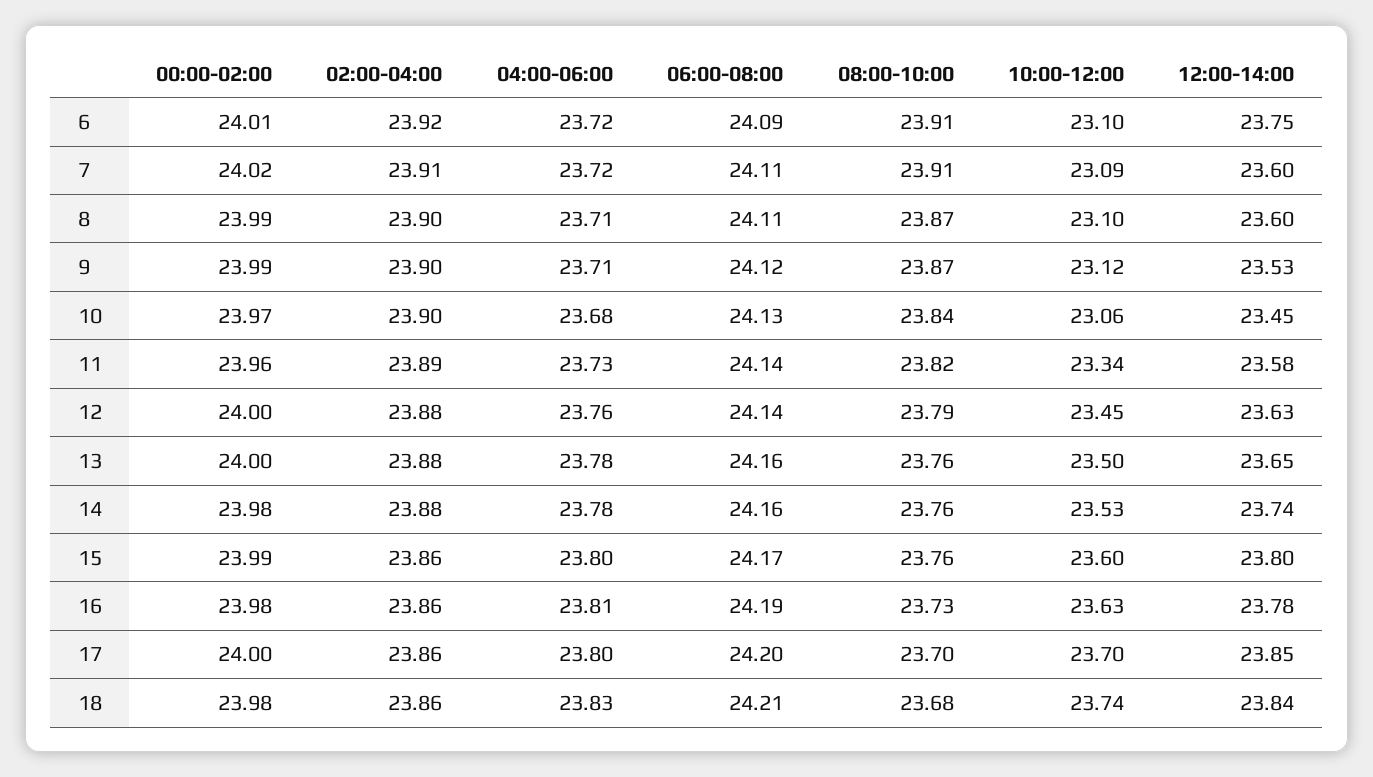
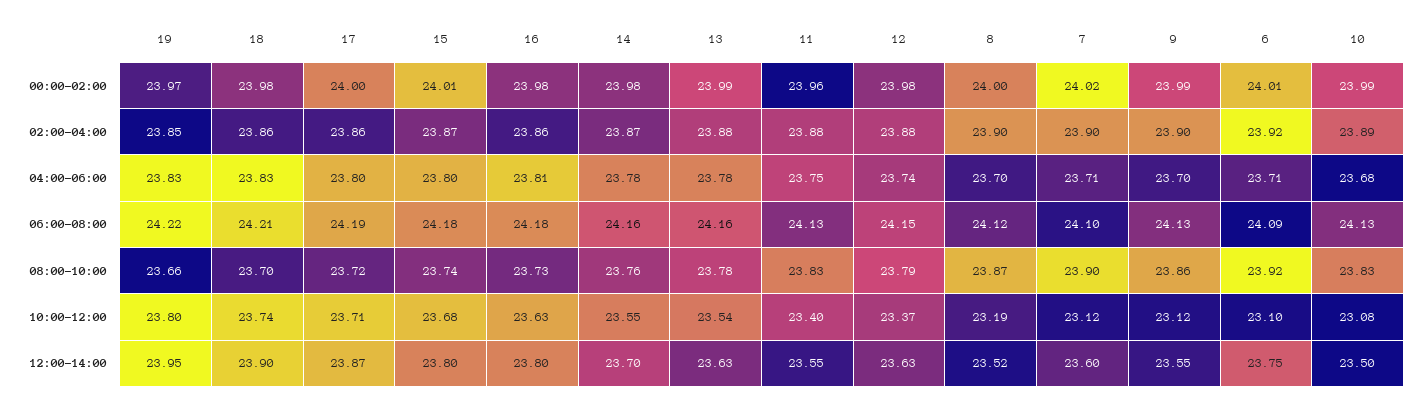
04:00-06:00, 6: 23.72 -> 23.71
08:00-10:00, 6: 23.91 -> 23.92
02:00-04:00, 7: 23.91 -> 23.9
04:00-06:00, 7: 23.72 -> 23.71
06:00-08:00, 7: 24.11 -> 24.1
08:00-10:00, 7: 23.91 -> 23.9
10:00-12:00, 7: 23.09 -> 23.12
00:00-02:00, 8: 23.99 -> 24
04:00-06:00, 8: 23.71 -> 23.7
06:00-08:00, 8: 24.11 -> 24.12
10:00-12:00, 8: 23.1 -> 23.19
12:00-14:00, 8: 23.6 -> 23.52
04:00-06:00, 9: 23.71 -> 23.7
06:00-08:00, 9: 24.12 -> 24.13
08:00-10:00, 9: 23.87 -> 23.86
12:00-14:00, 9: 23.53 -> 23.55
00:00-02:00, 10: 23.97 -> 23.99
02:00-04:00, 10: 23.9 -> 23.89
08:00-10:00, 10: 23.84 -> 23.83
10:00-12:00, 10: 23.06 -> 23.08
12:00-14:00, 10: 23.45 -> 23.5
02:00-04:00, 11: 23.89 -> 23.88
04:00-06:00, 11: 23.73 -> 23.75
06:00-08:00, 11: 24.14 -> 24.13
08:00-10:00, 11: 23.82 -> 23.83
10:00-12:00, 11: 23.34 -> 23.4
12:00-14:00, 11: 23.58 -> 23.55
00:00-02:00, 12: 24 -> 23.98
04:00-06:00, 12: 23.76 -> 23.74
06:00-08:00, 12: 24.14 -> 24.15
10:00-12:00, 12: 23.45 -> 23.37
00:00-02:00, 13: 24 -> 23.99
08:00-10:00, 13: 23.76 -> 23.78
10:00-12:00, 13: 23.5 -> 23.54
12:00-14:00, 13: 23.65 -> 23.63
02:00-04:00, 14: 23.88 -> 23.87
10:00-12:00, 14: 23.53 -> 23.55
12:00-14:00, 14: 23.74 -> 23.7
00:00-02:00, 15: 23.99 -> 24.01
02:00-04:00, 15: 23.86 -> 23.87
06:00-08:00, 15: 24.17 -> 24.18
08:00-10:00, 15: 23.76 -> 23.74
10:00-12:00, 15: 23.6 -> 23.68
06:00-08:00, 16: 24.19 -> 24.18
12:00-14:00, 16: 23.78 -> 23.8
06:00-08:00, 17: 24.2 -> 24.19
08:00-10:00, 17: 23.7 -> 23.72
10:00-12:00, 17: 23.7 -> 23.71
12:00-14:00, 17: 23.85 -> 23.87
08:00-10:00, 18: 23.68 -> 23.7
12:00-14:00, 18: 23.84 -> 23.9
00:00-02:00, 19: none -> 23.97
02:00-04:00, 19: none -> 23.85
04:00-06:00, 19: none -> 23.83
06:00-08:00, 19: none -> 24.22
08:00-10:00, 19: none -> 23.66
10:00-12:00, 19: none -> 23.8
12:00-14:00, 19: none -> 23.95

